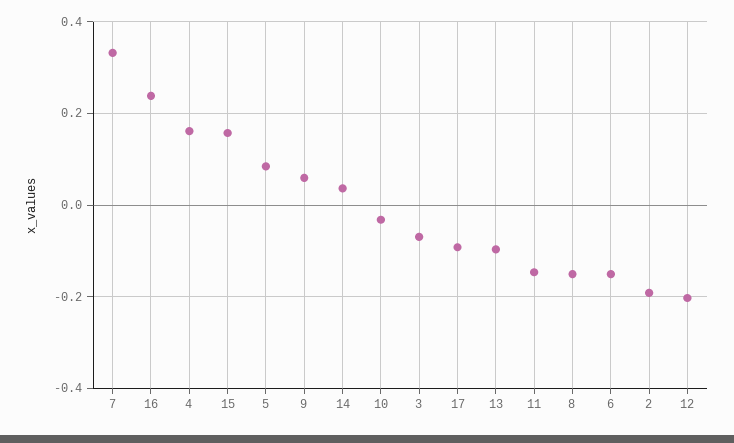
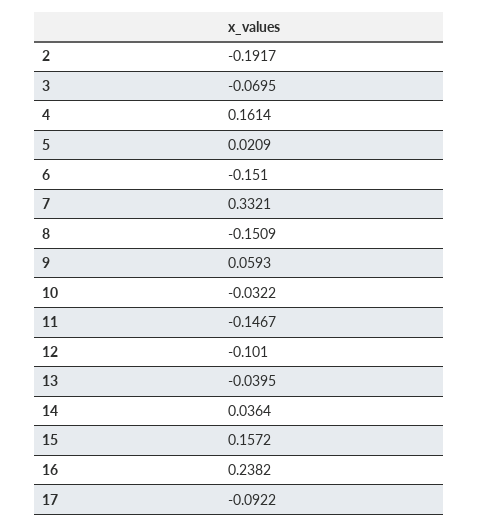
5: 0.08 -> 0.0209
13: -0.1 -> -0.0395
12: -0.2 -> -0.101

